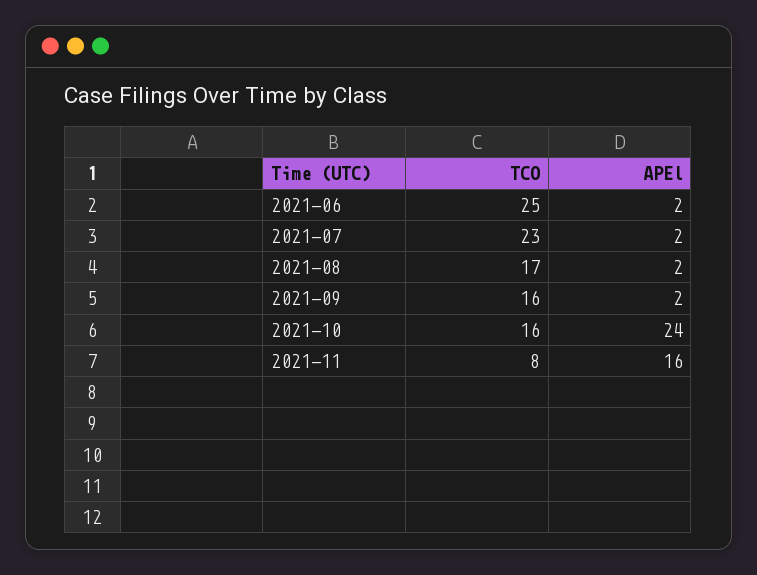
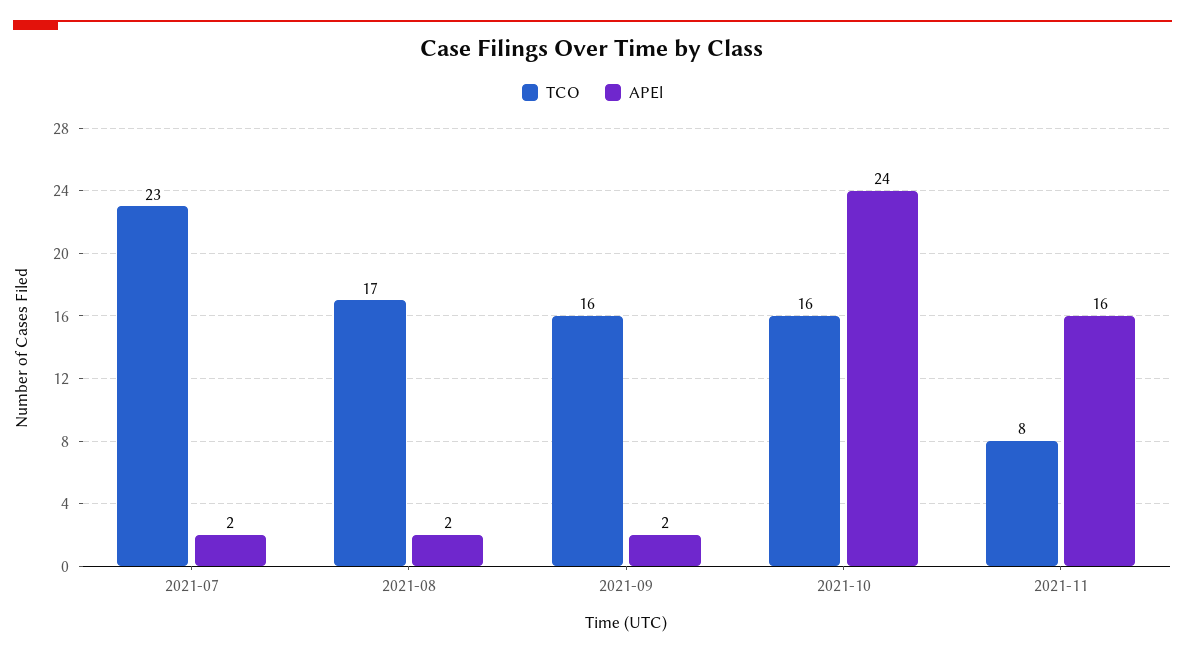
TCO, 2021-06: 25 -> none
APEl, 2021-06: 2 -> none

